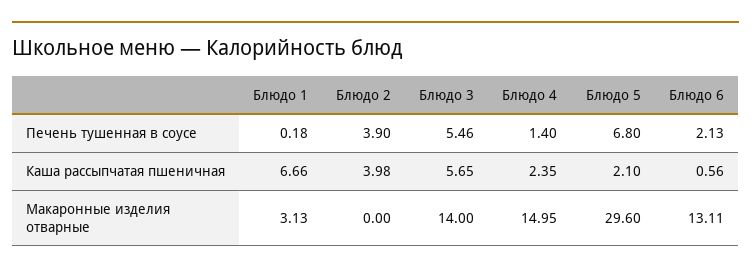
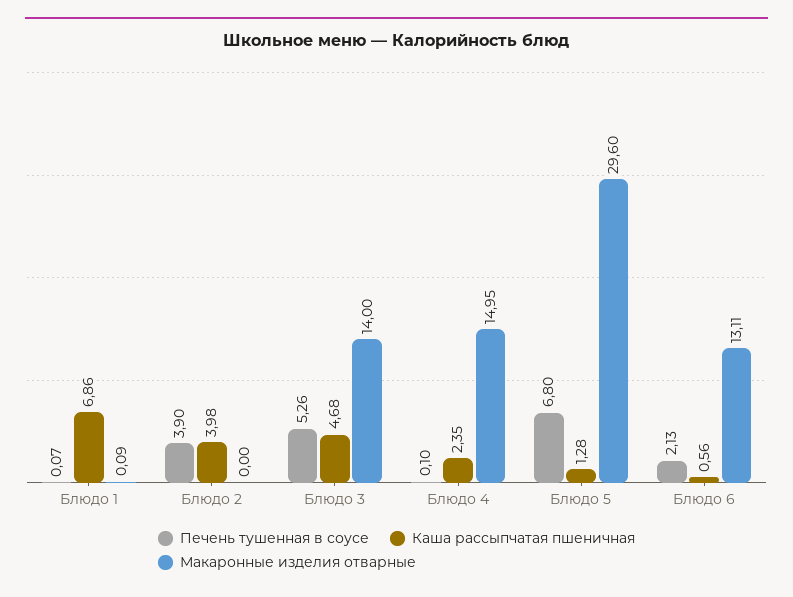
Печень тушенная в соусе, Блюдо 1: 0.18 -> 0.07
Печень тушенная в соусе, Блюдо 3: 5.46 -> 5.26
Печень тушенная в соусе, Блюдо 4: 1.4 -> 0.1
Каша рассыпчатая пшеничная, Блюдо 1: 6.66 -> 6.86
Каша рассыпчатая пшеничная, Блюдо 3: 5.65 -> 4.68
Каша рассыпчатая пшеничная, Блюдо 5: 2.1 -> 1.28
Макаронные изделия отварные, Блюдо 1: 3.13 -> 0.09

